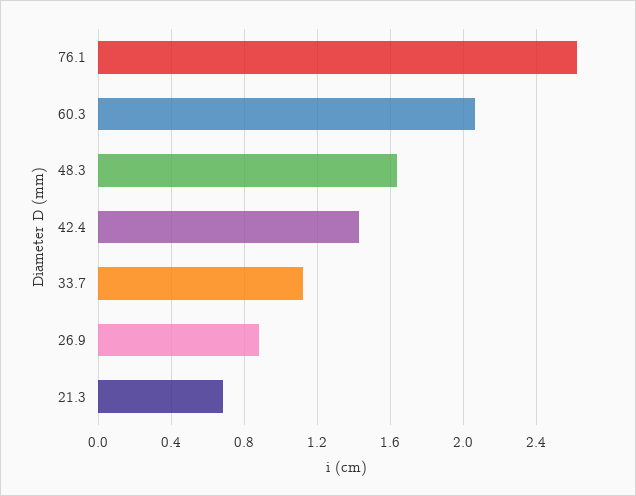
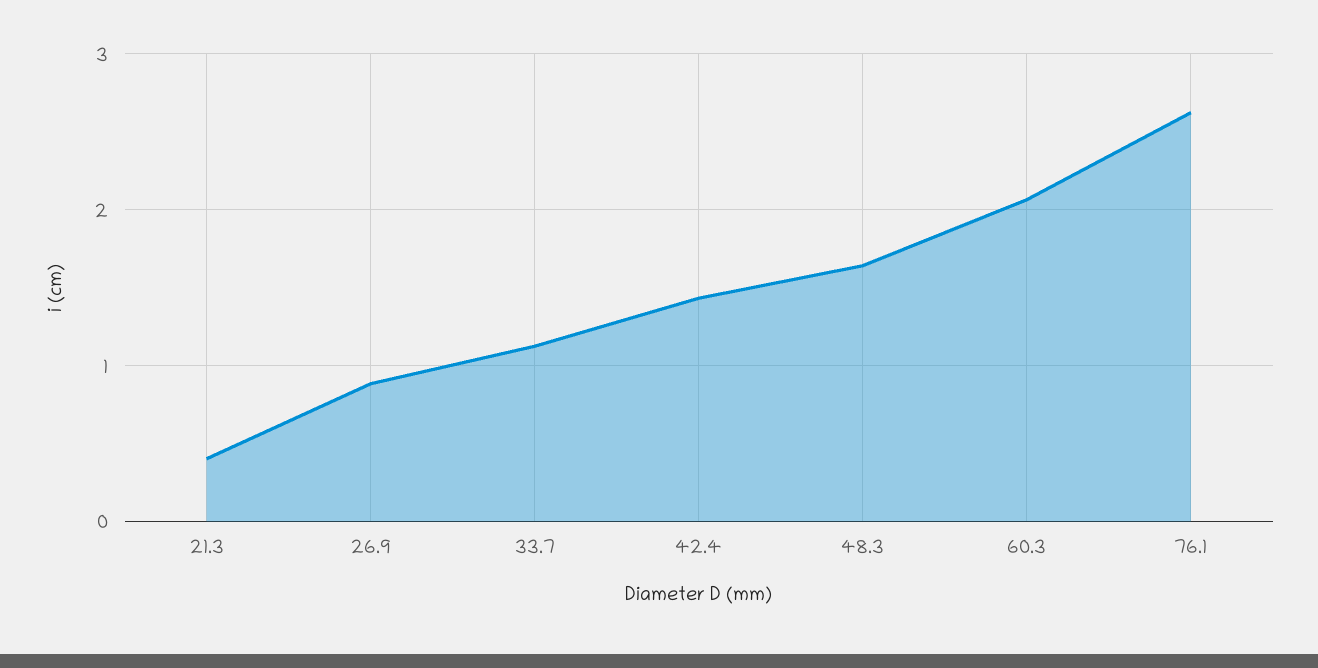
21.3: 0.7 -> 0.4

